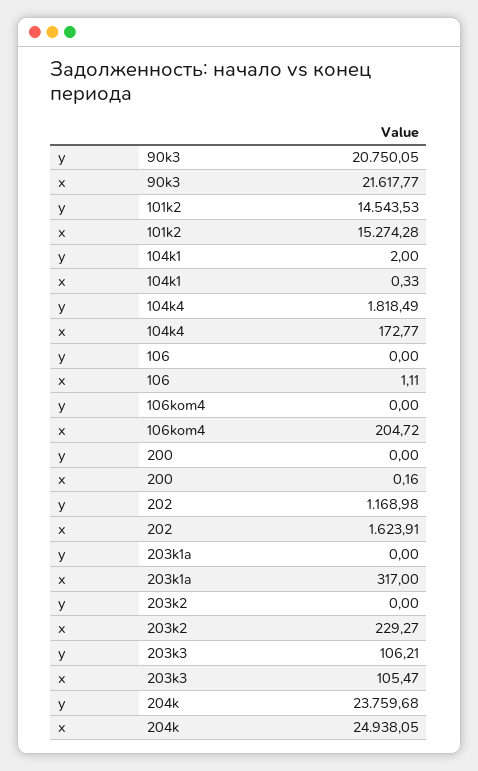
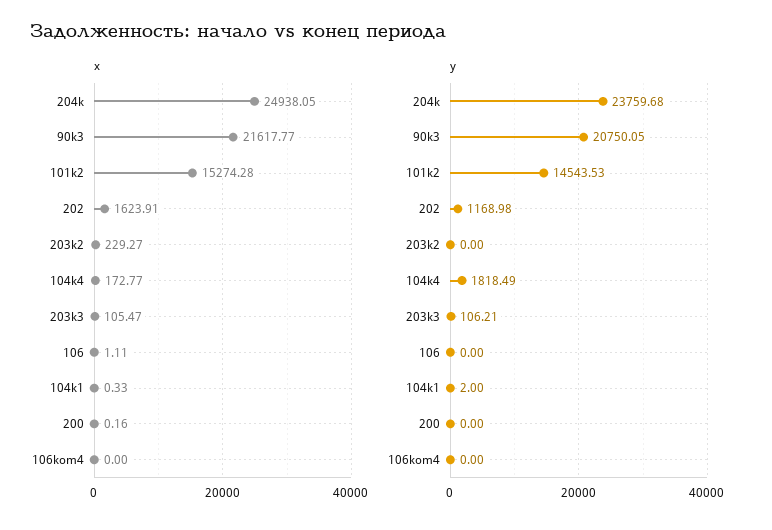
x, 106kom4: 204.72 -> 0
y, 203k1a: 0 -> none
x, 203k1a: 317 -> none

